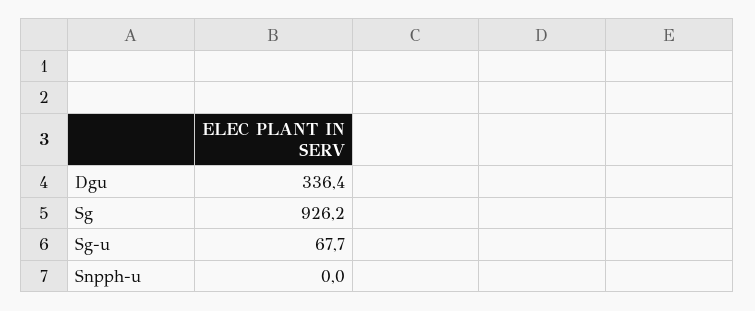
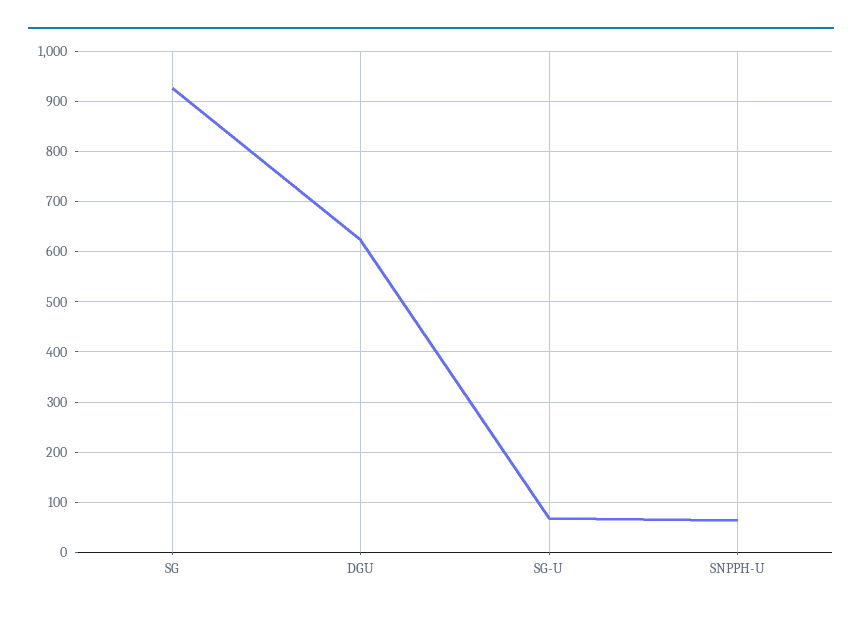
Dgu: 336.4 -> 620
Snpph-u: 0 -> 60

